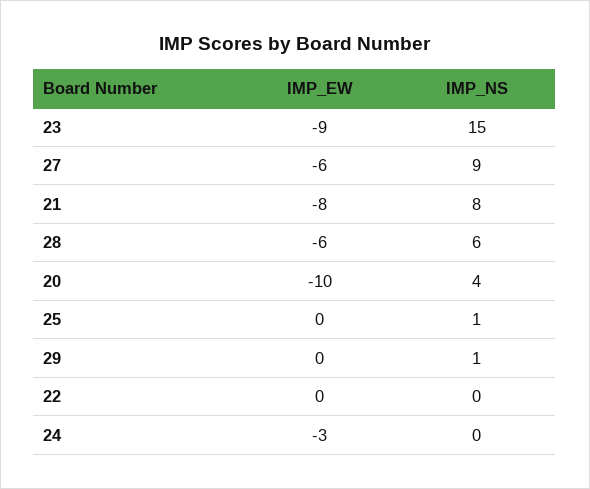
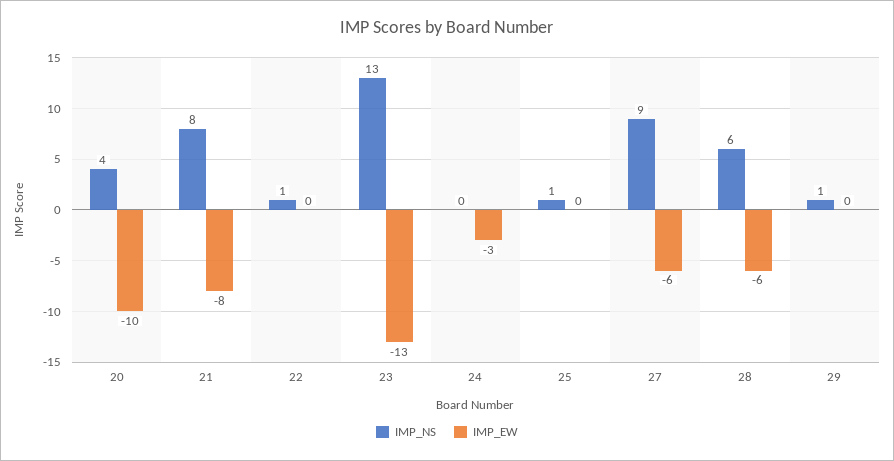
IMP_EW, 23: -9 -> -13
IMP_NS, 23: 15 -> 13
IMP_NS, 22: 0 -> 1

